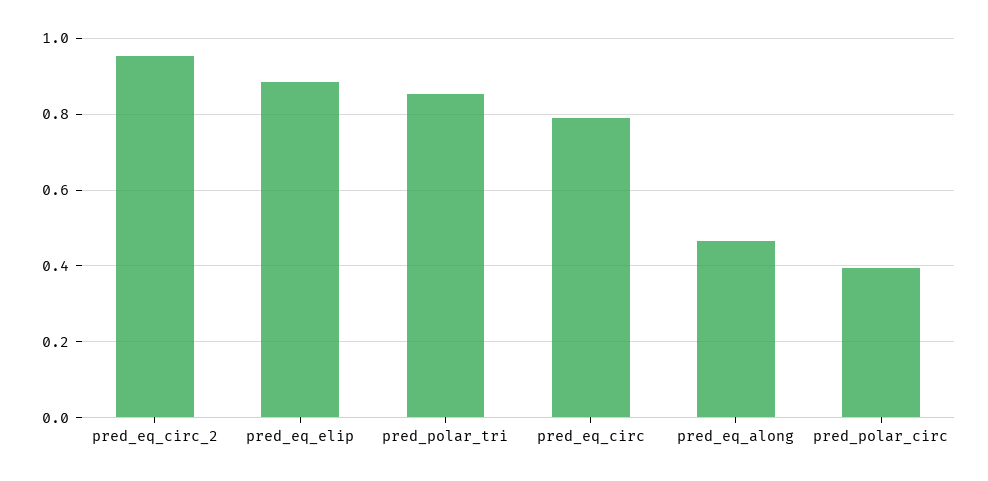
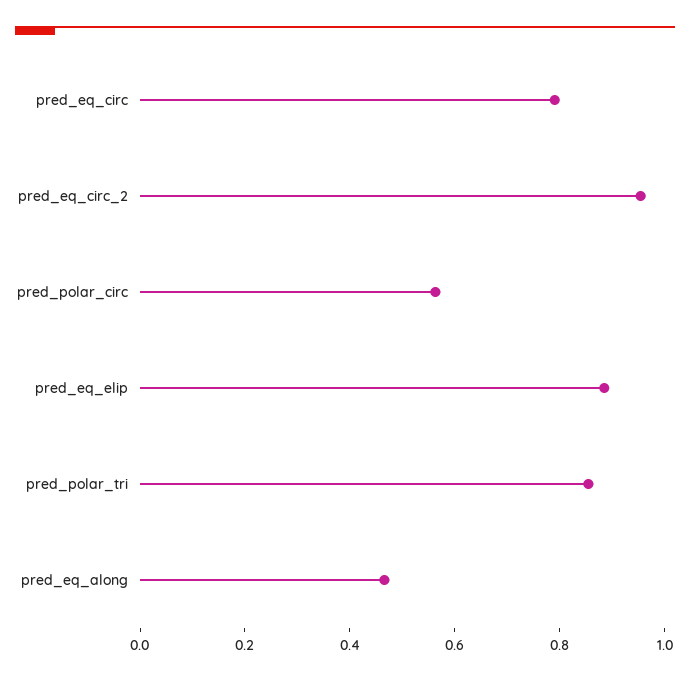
pred_polar_circ: 0.4 -> 0.55

